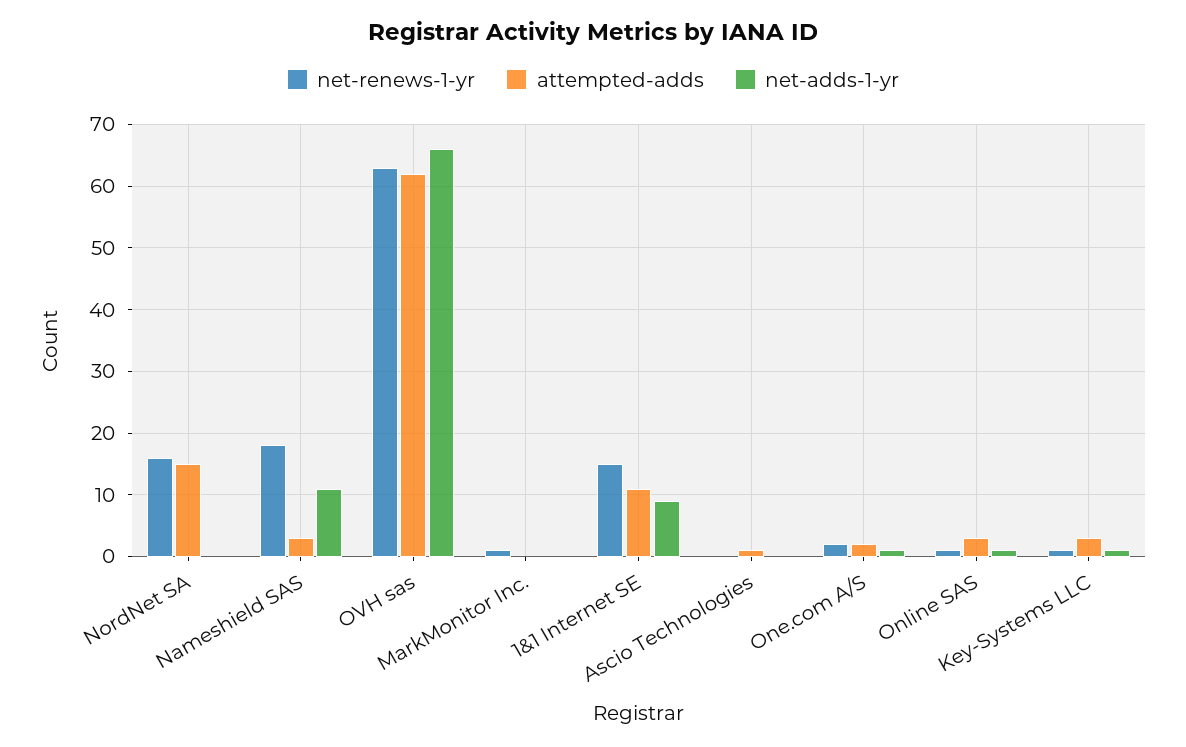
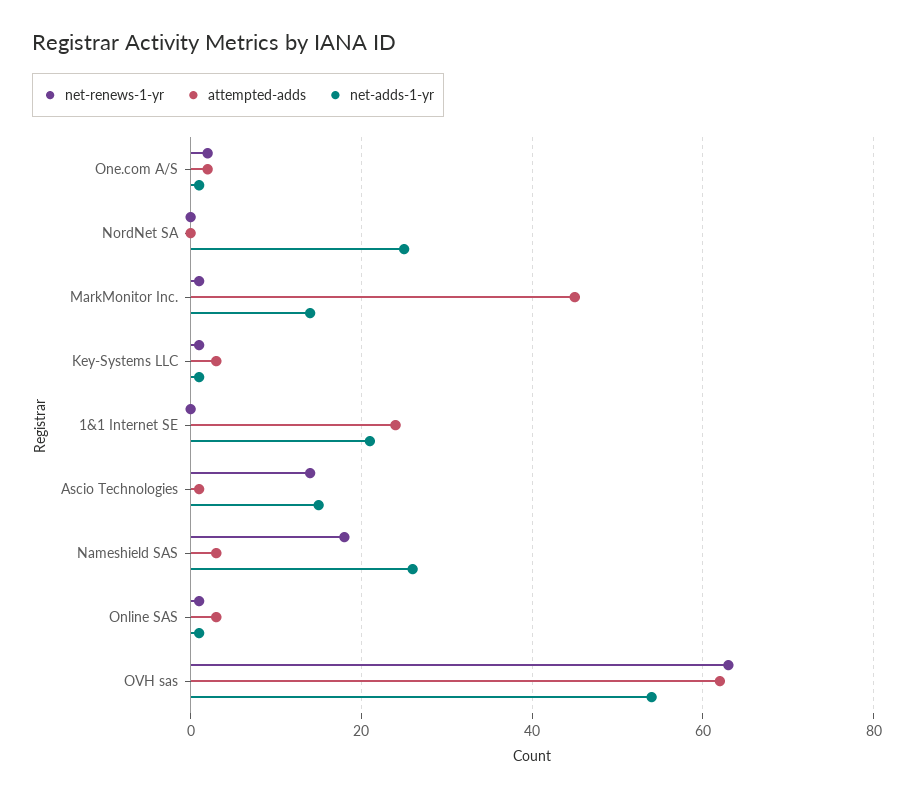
net-renews-1-yr, NordNet SA: 16 -> 0
attempted-adds, NordNet SA: 15 -> 0
net-adds-1-yr, NordNet SA: 0 -> 25
net-adds-1-yr, Nameshield SAS: 11 -> 25
net-adds-1-yr, OVH sas: 66 -> 55
attempted-adds, MarkMonitor Inc.: 0 -> 45
net-adds-1-yr, MarkMonitor Inc.: 0 -> 15
net-renews-1-yr, 1&1 Internet SE: 15 -> 0
attempted-adds, 1&1 Internet SE: 11 -> 25
net-adds-1-yr, 1&1 Internet SE: 9 -> 20
net-renews-1-yr, Ascio Technologies: 0 -> 15
net-adds-1-yr, Ascio Technologies: 0 -> 15

